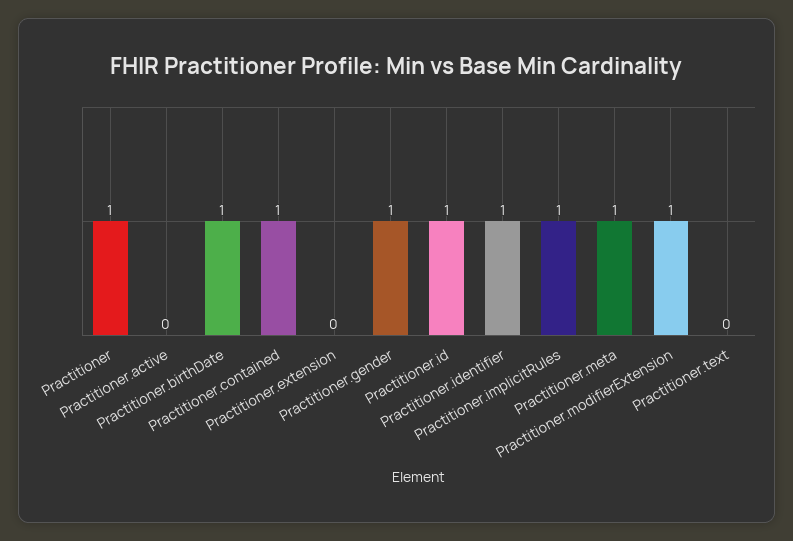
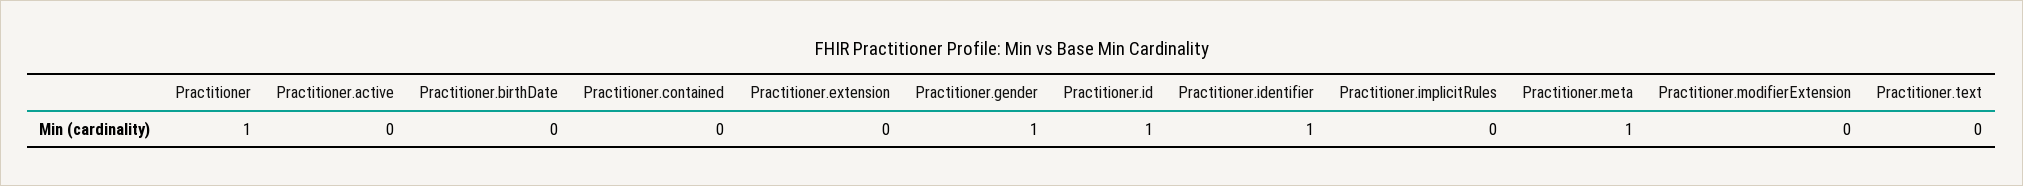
Practitioner.birthDate: 1 -> 0
Practitioner.contained: 1 -> 0
Practitioner.implicitRules: 1 -> 0
Practitioner.modifierExtension: 1 -> 0

